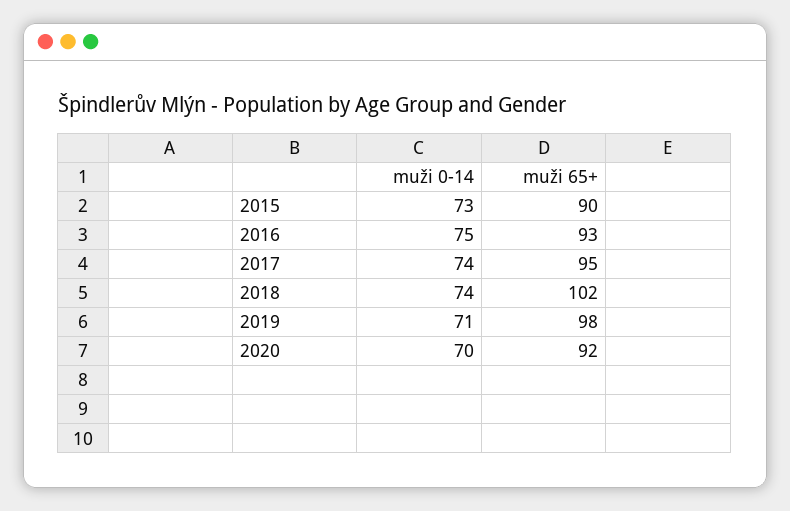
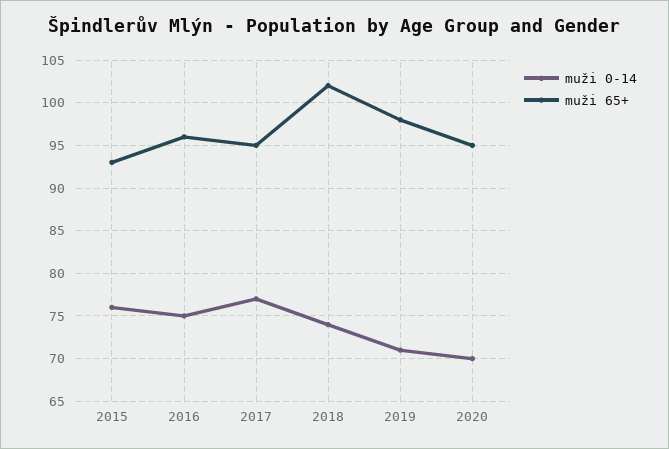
muži 0-14, 2015: 73 -> 76
muži 65+, 2015: 90 -> 93
muži 65+, 2016: 93 -> 96
muži 0-14, 2017: 74 -> 77
muži 65+, 2020: 92 -> 95

